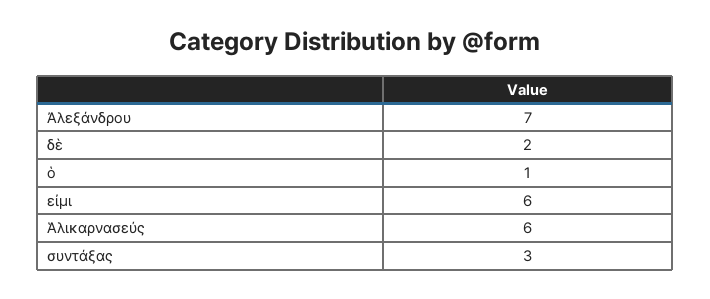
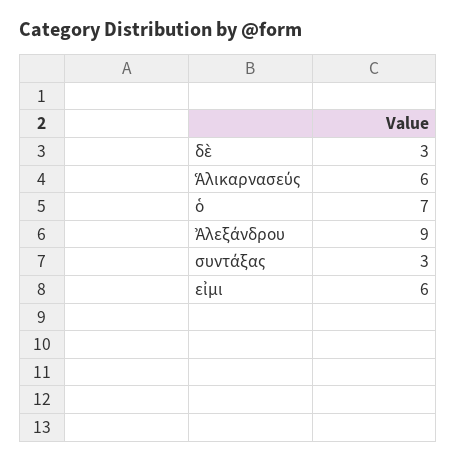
Ἀλεξάνδρου: 7 -> 9
δὲ: 2 -> 3
ὁ: 1 -> 7

